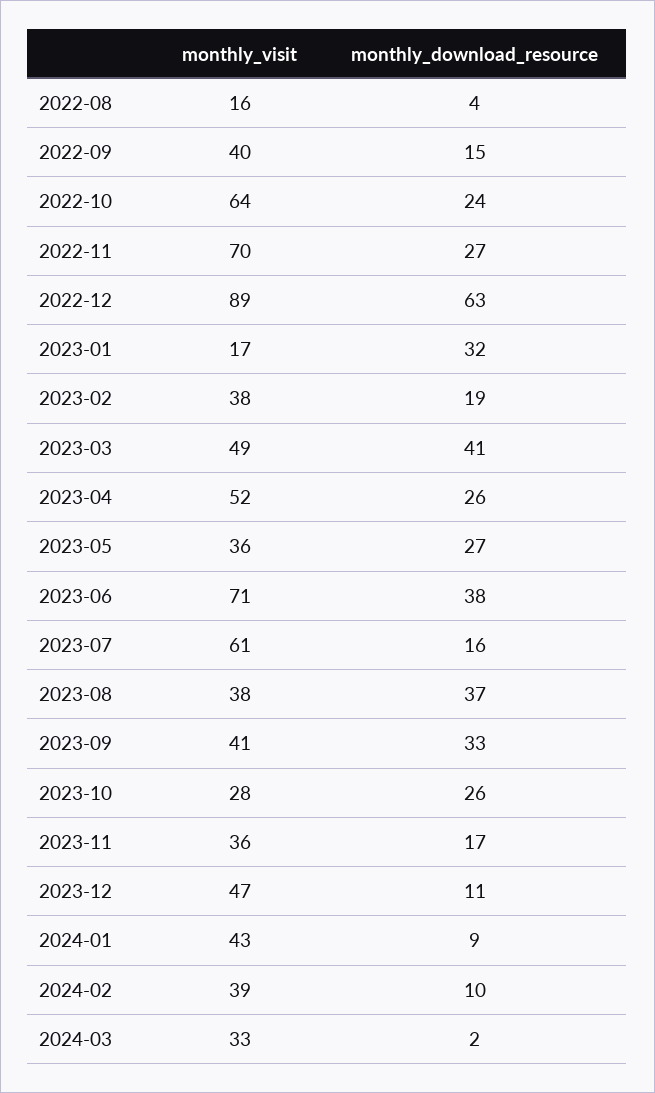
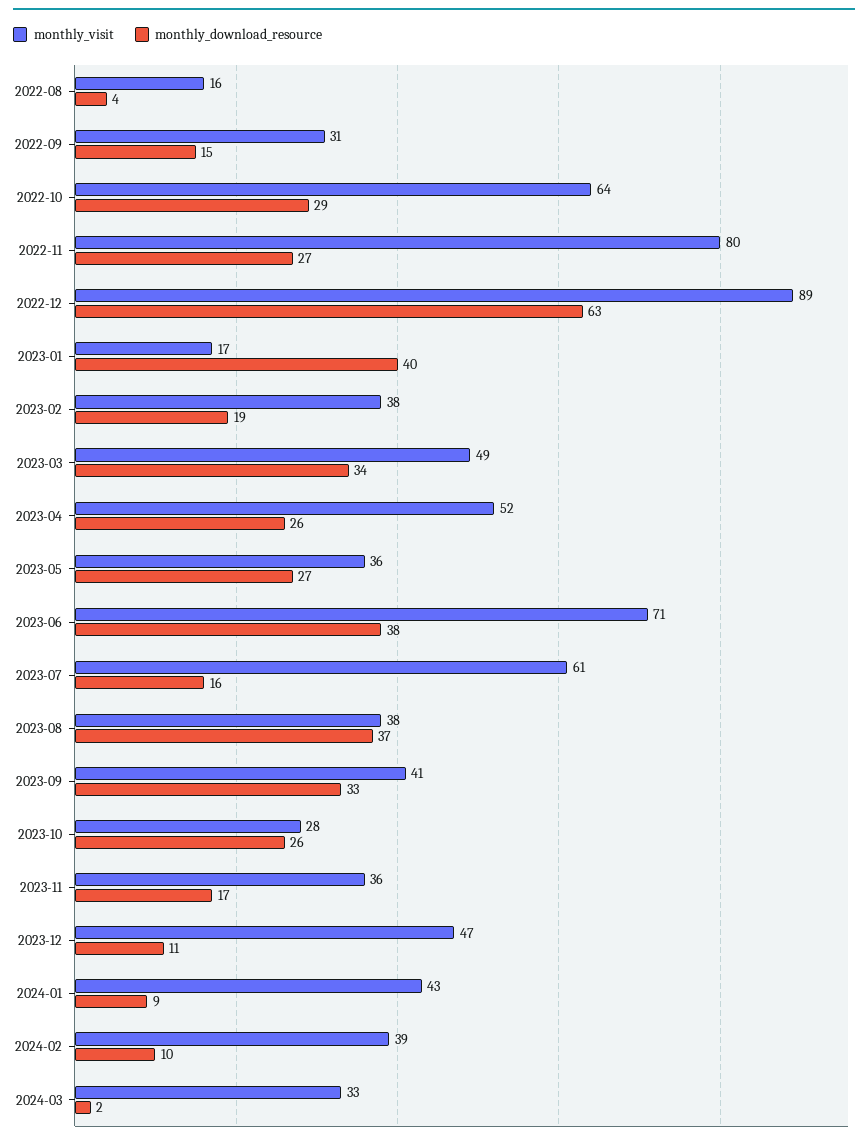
monthly_visit, 2022-09: 40 -> 31
monthly_download_resource, 2022-10: 24 -> 29
monthly_visit, 2022-11: 70 -> 80
monthly_download_resource, 2023-01: 32 -> 40
monthly_download_resource, 2023-03: 41 -> 34

